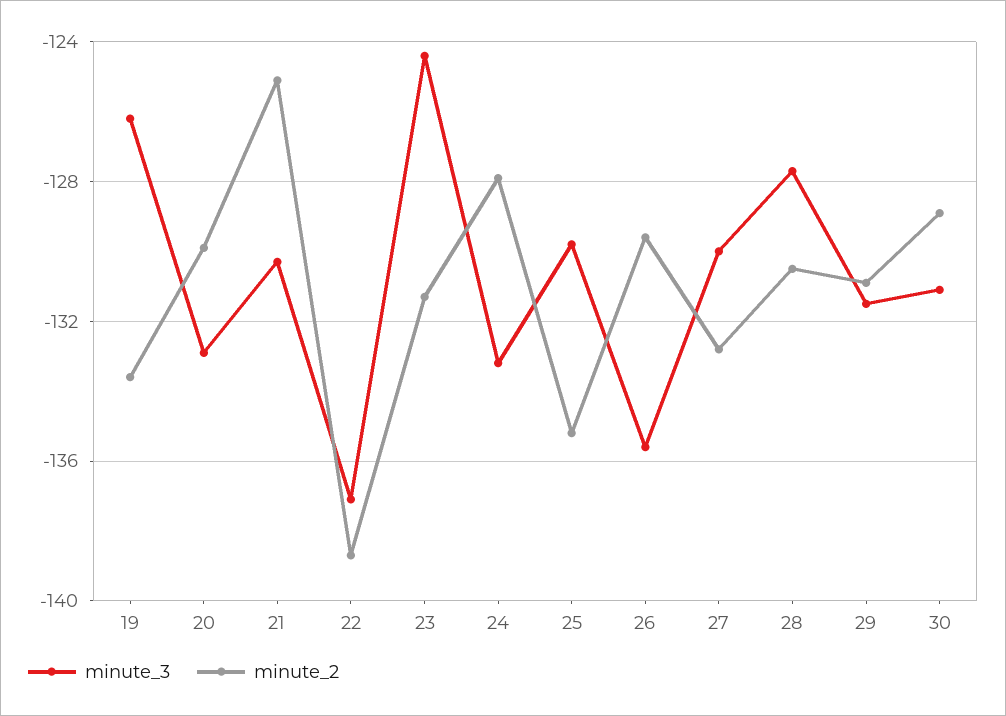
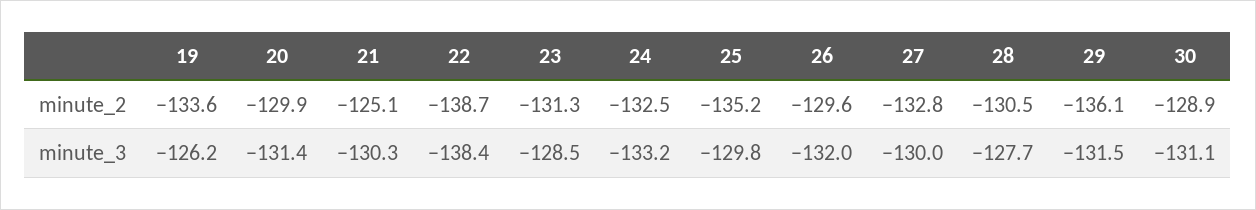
minute_3, 20: -133 -> -131.4
minute_3, 22: -137 -> -138.4
minute_3, 23: -124.5 -> -128.5
minute_2, 24: -128 -> -132.5
minute_3, 26: -135.5 -> -132
minute_2, 29: -131 -> -136.1

